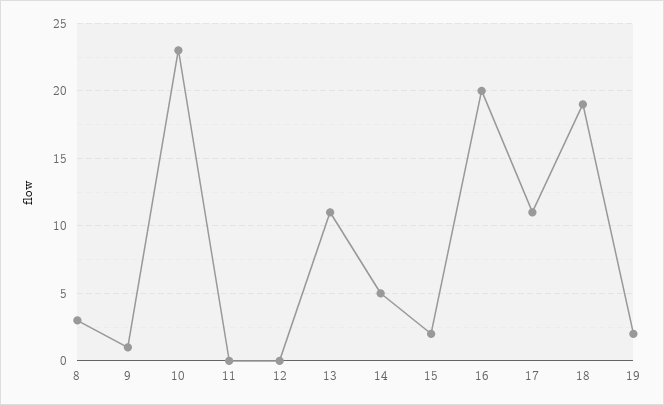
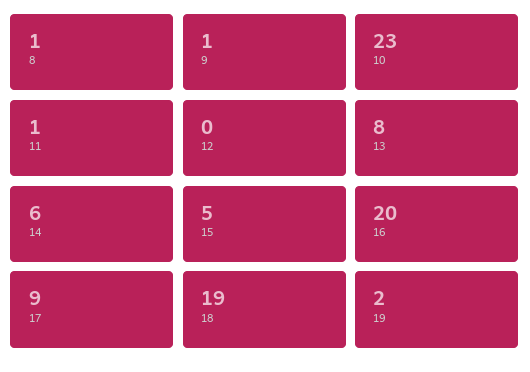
8: 3 -> 1
11: 0 -> 1
13: 11 -> 8
14: 5 -> 6
15: 2 -> 5
17: 11 -> 9

